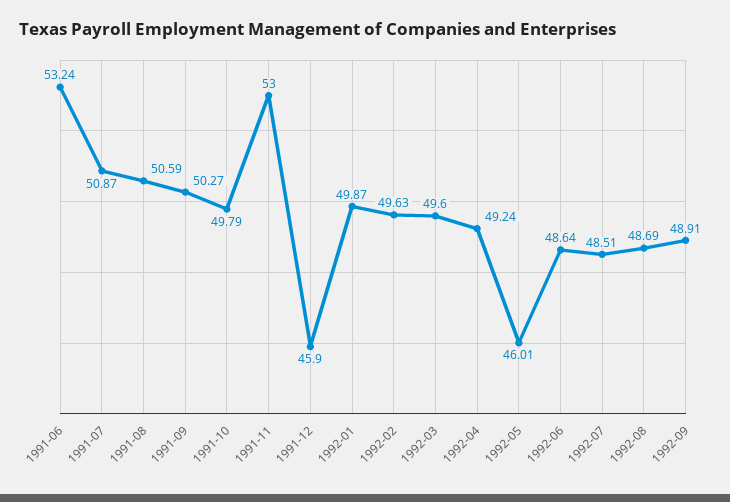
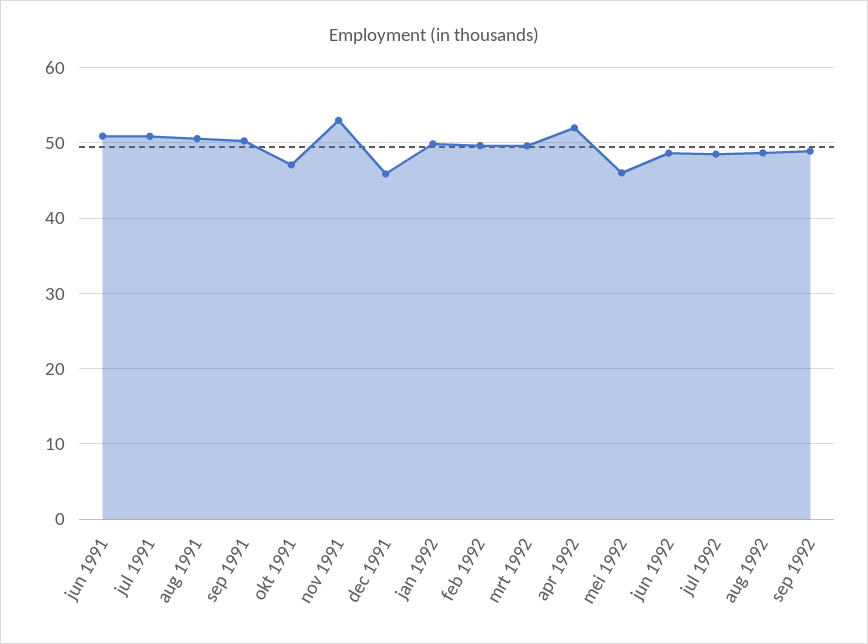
1991-06: 53.24 -> 51
1991-10: 49.79 -> 47
1992-04: 49.24 -> 52

